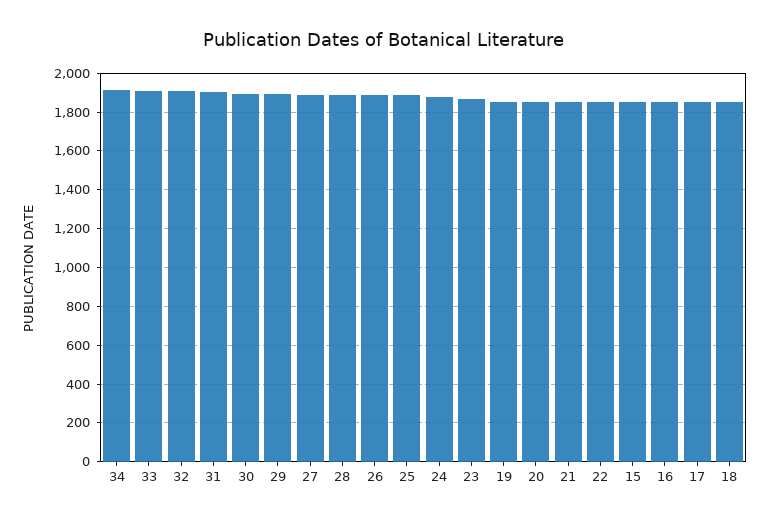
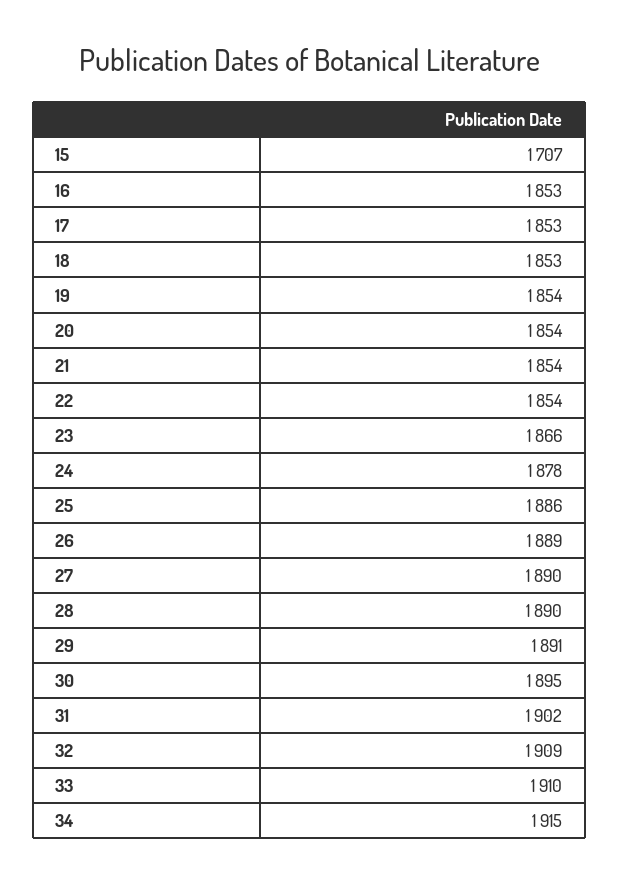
15: 1850 -> 1707

